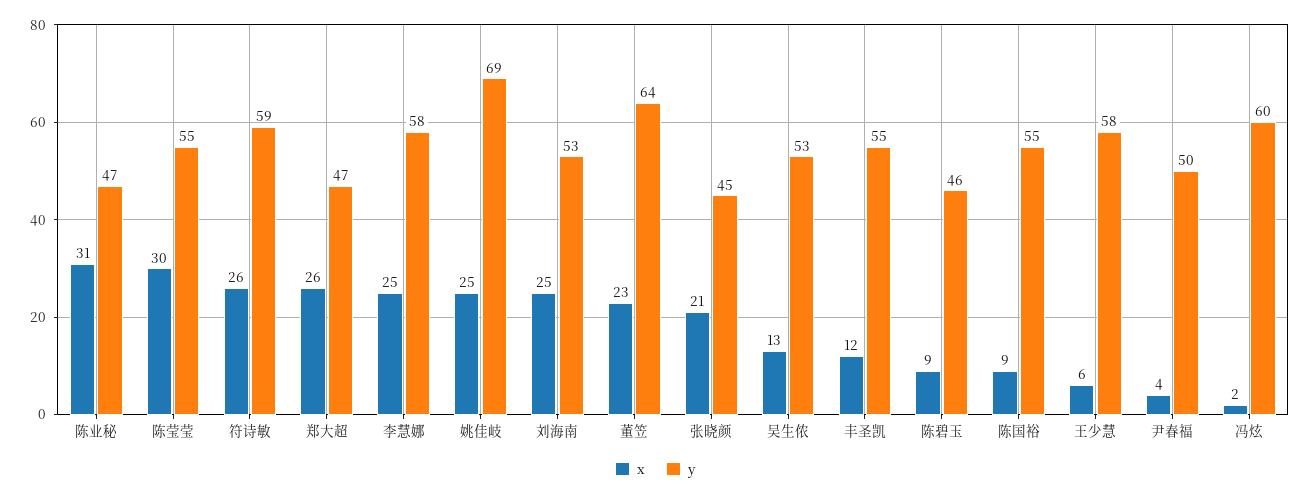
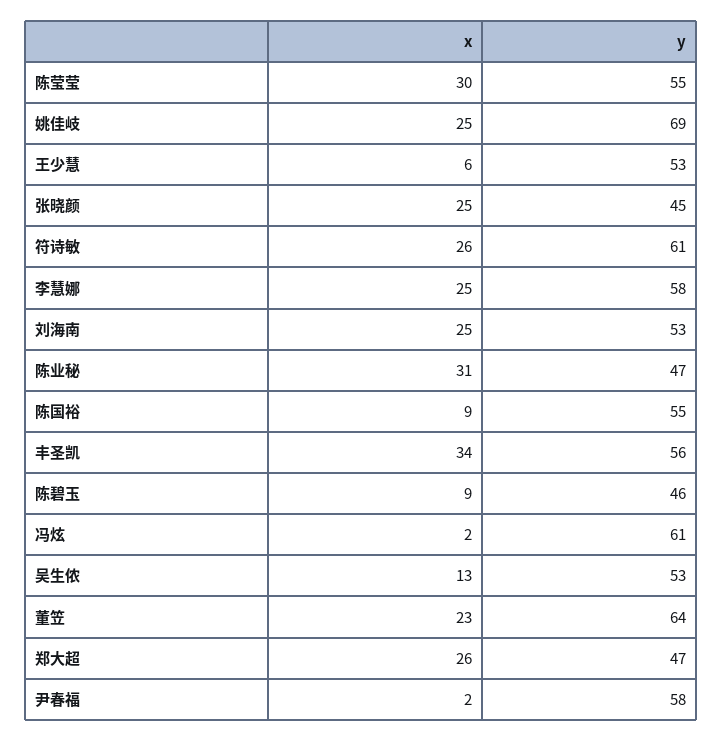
y, 符诗敏: 59 -> 61
x, 张晓颜: 21 -> 25
x, 丰圣凯: 12 -> 34
y, 丰圣凯: 55 -> 56
y, 王少慧: 58 -> 53
x, 尹春福: 4 -> 2
y, 尹春福: 50 -> 58
y, 冯炫: 60 -> 61

